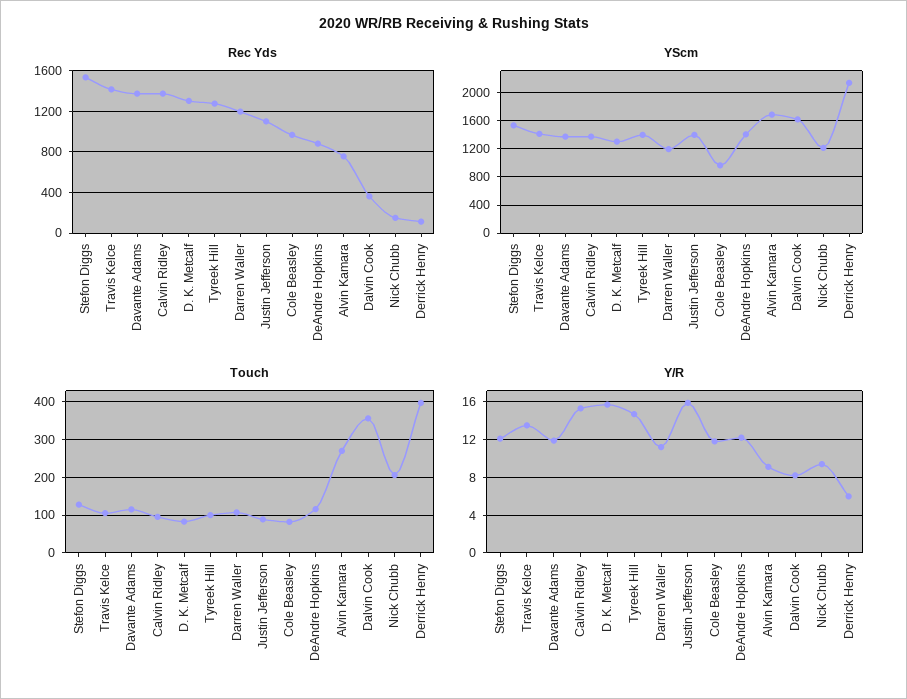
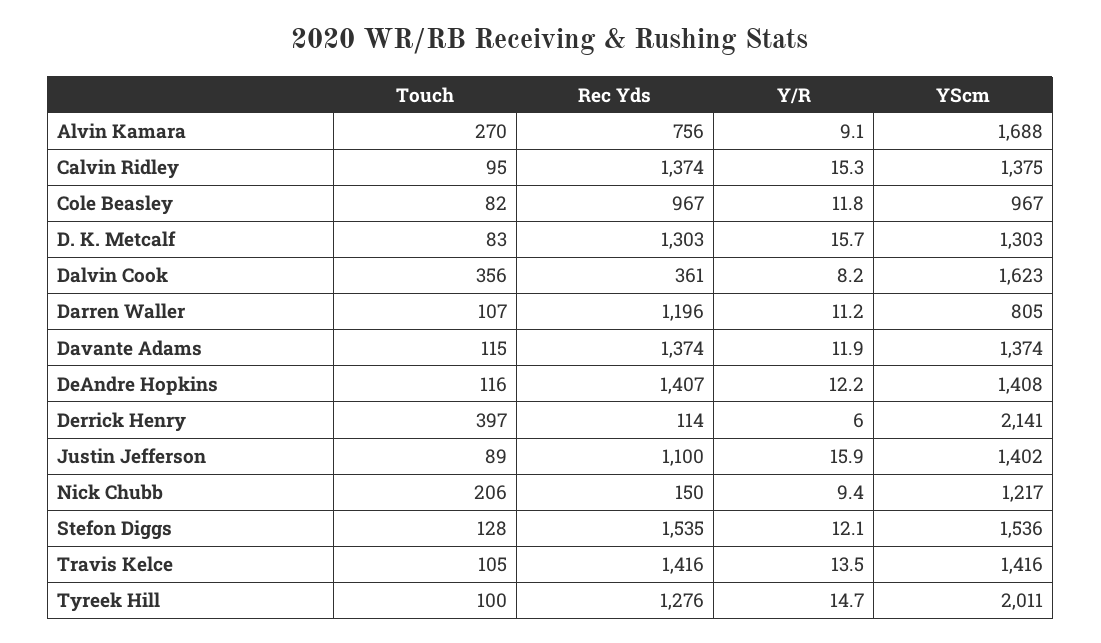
Rec Yds, DeAndre Hopkins: 900 -> 1407
YScm, Tyreek Hill: 1400 -> 2011
YScm, Darren Waller: 1200 -> 805

